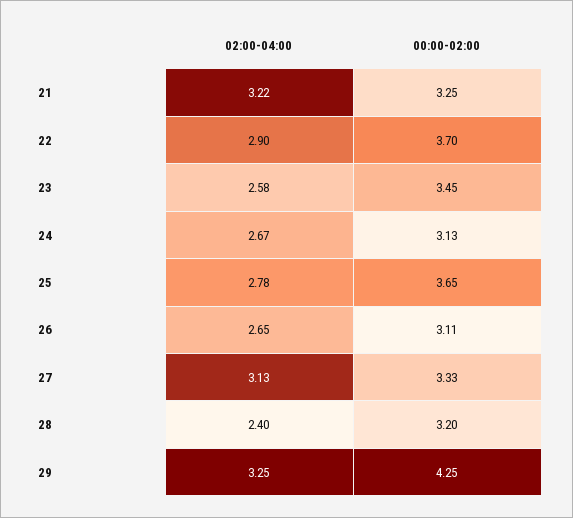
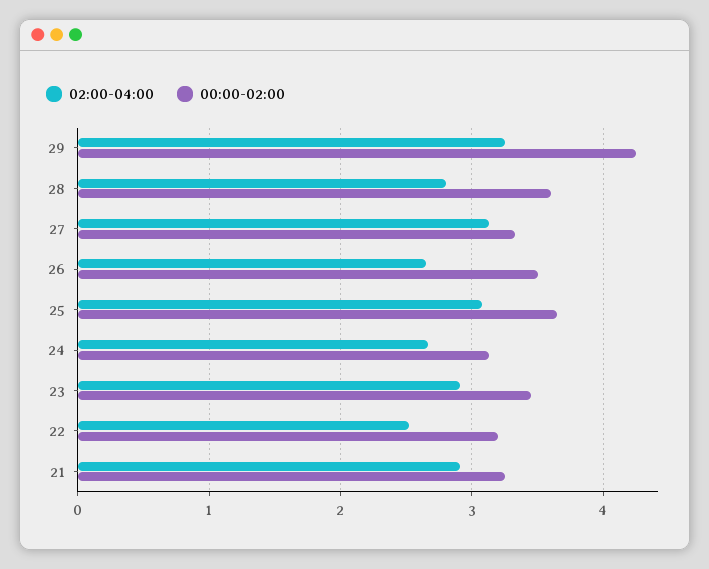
02:00-04:00, 21: 3.22 -> 2.9
02:00-04:00, 22: 2.9 -> 2.5
00:00-02:00, 22: 3.7 -> 3.2
02:00-04:00, 23: 2.58 -> 2.9
02:00-04:00, 25: 2.78 -> 3.1
00:00-02:00, 26: 3.11 -> 3.5
02:00-04:00, 28: 2.4 -> 2.8
00:00-02:00, 28: 3.2 -> 3.6

